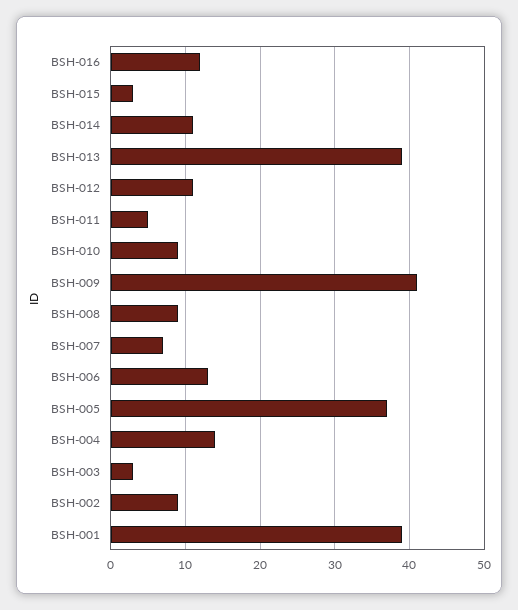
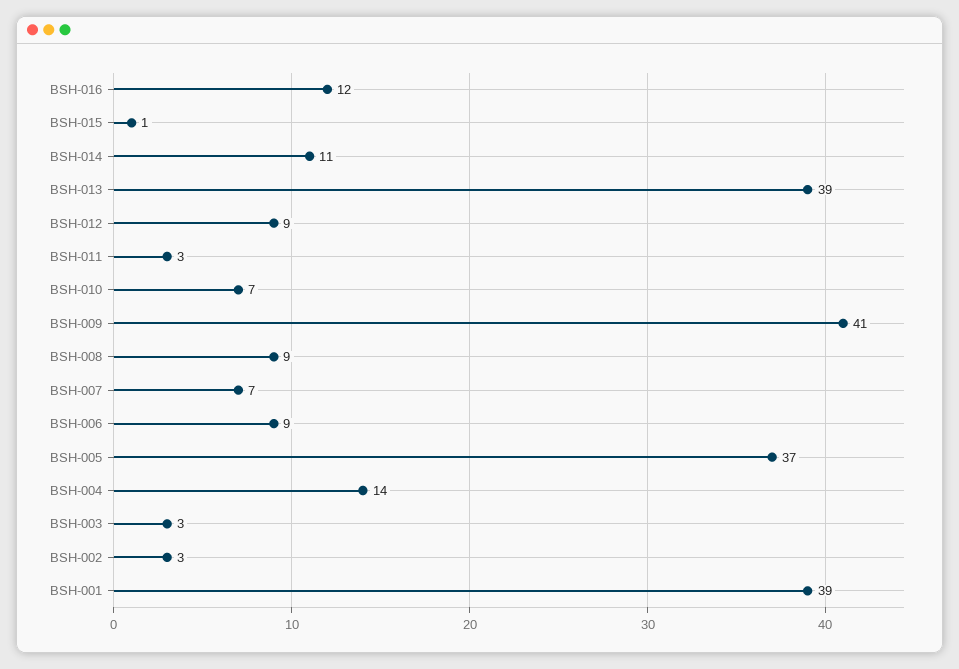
BSH-015: 3 -> 1
BSH-012: 11 -> 9
BSH-011: 5 -> 3
BSH-010: 9 -> 7
BSH-006: 13 -> 9
BSH-002: 9 -> 3

